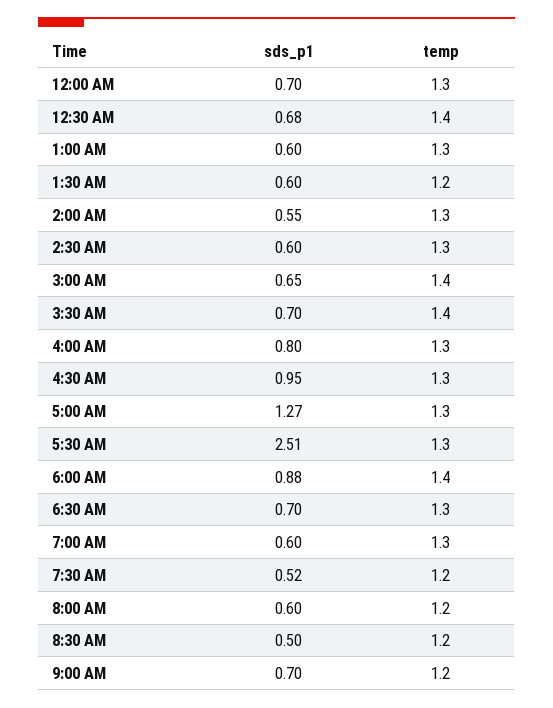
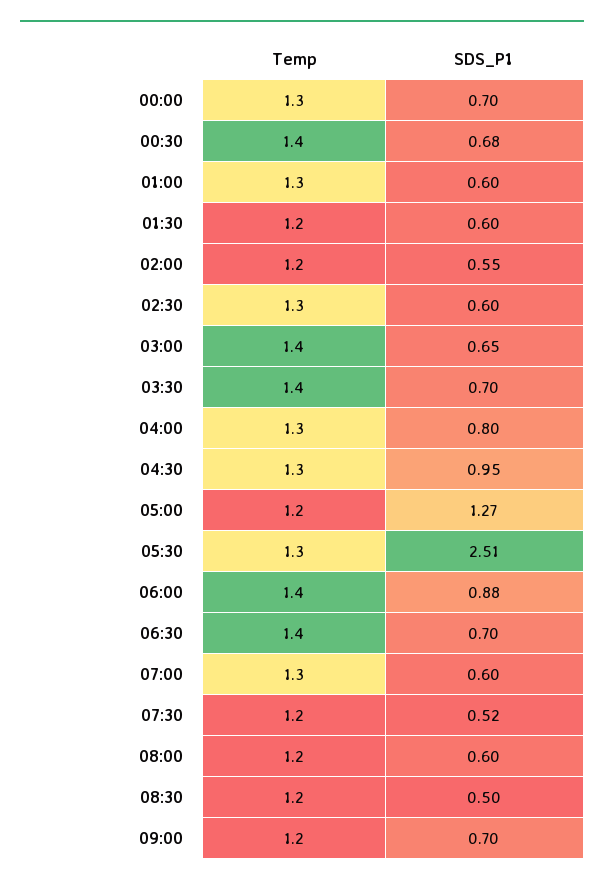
temp, 2:00 AM: 1.3 -> 1.2
temp, 5:00 AM: 1.3 -> 1.2
temp, 6:30 AM: 1.3 -> 1.4

